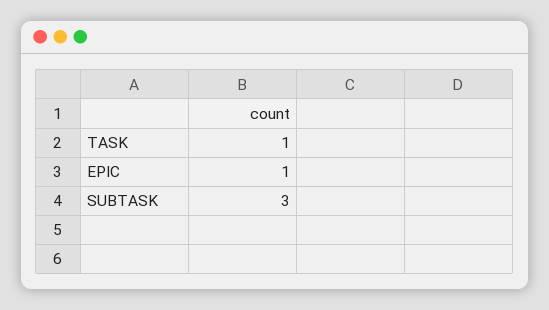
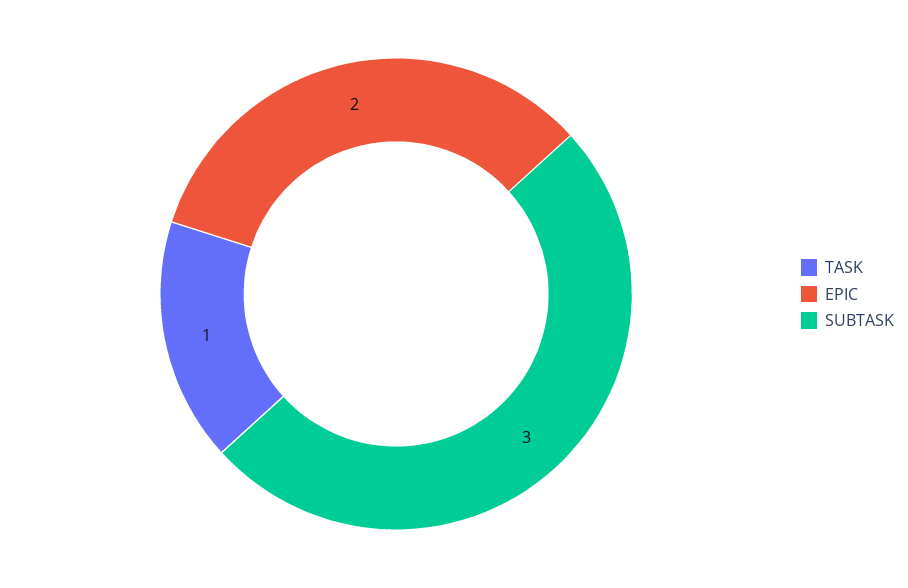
EPIC: 1 -> 2

